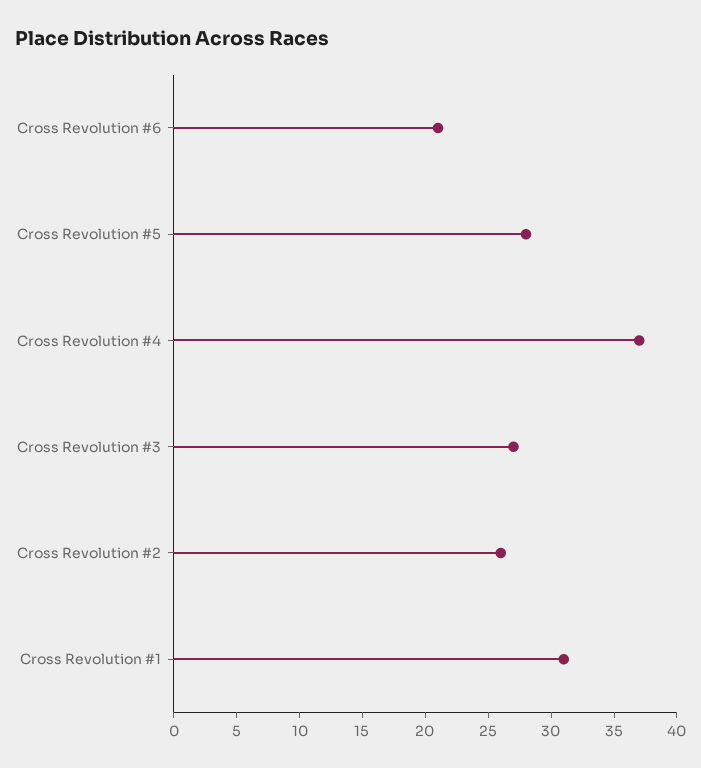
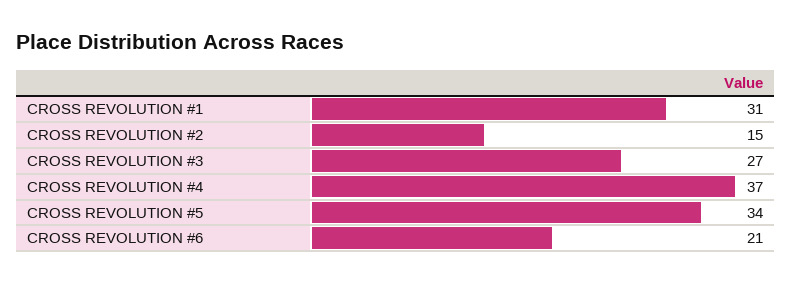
Cross Revolution #5: 28 -> 34
Cross Revolution #2: 26 -> 15

